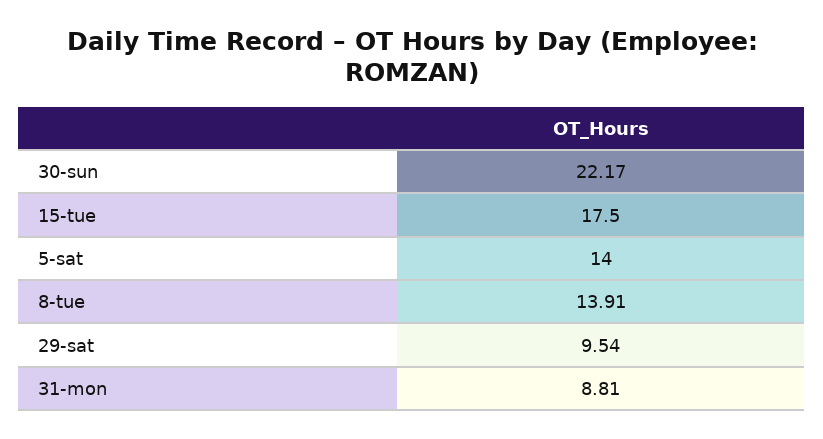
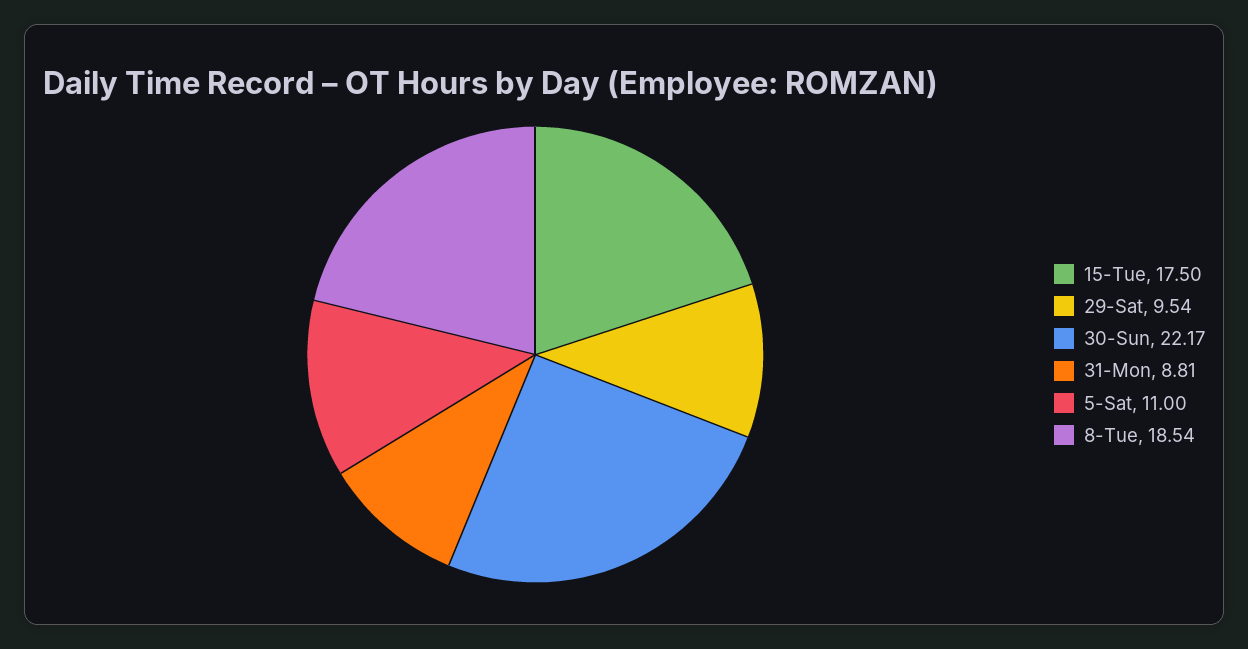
5-sat: 14 -> 11
8-tue: 13.91 -> 18.54

